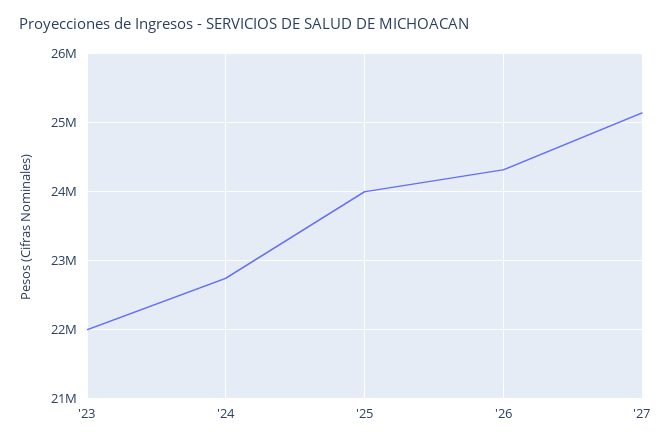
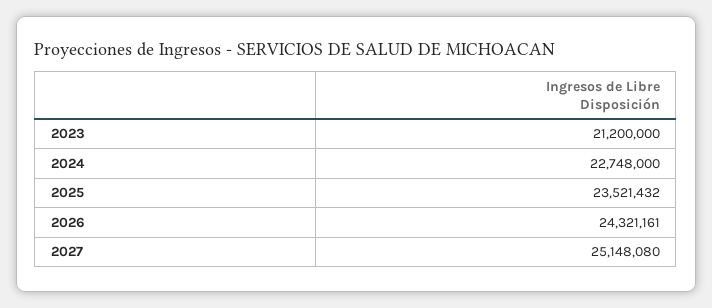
'23: 22000000 -> 21200000
'25: 24000000 -> 23521432

